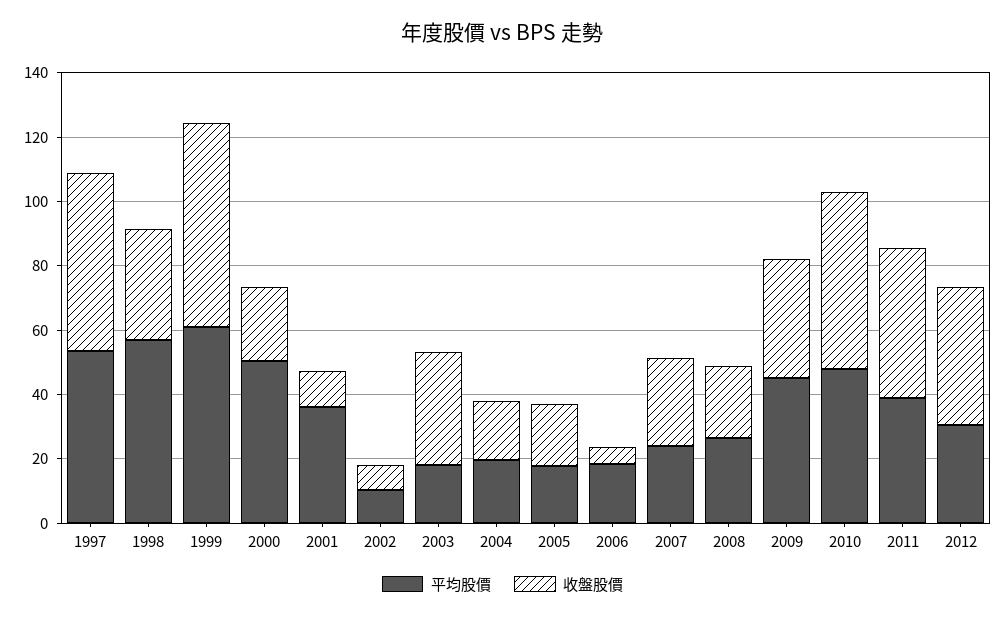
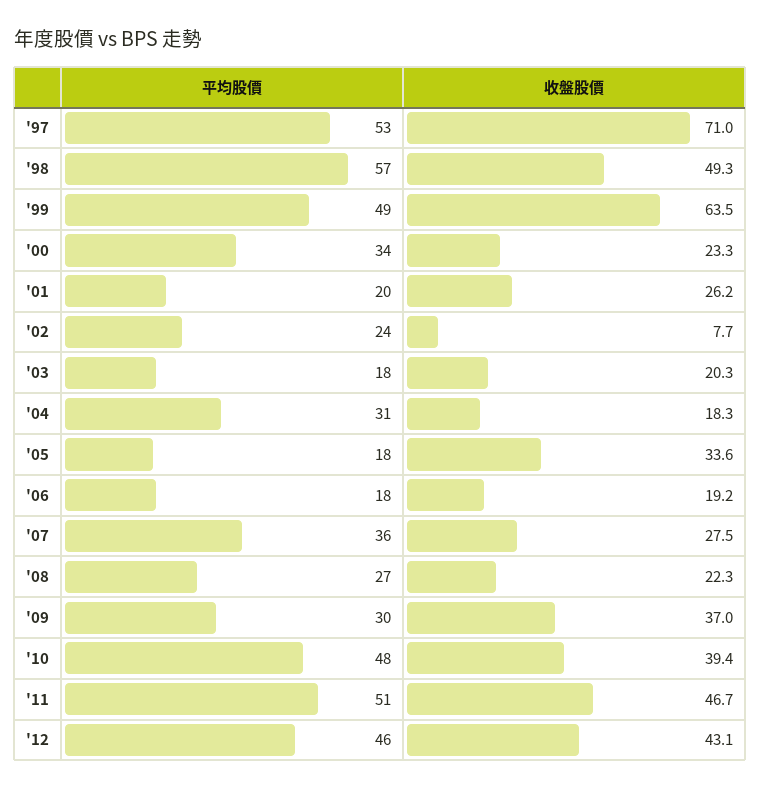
收盤股價, 1997: 55 -> 71
收盤股價, 1998: 35 -> 49.3
平均股價, 1999: 60 -> 49
平均股價, 2000: 50 -> 34
平均股價, 2001: 35 -> 20
收盤股價, 2001: 10 -> 26.2
平均股價, 2002: 10 -> 24
收盤股價, 2003: 35 -> 20.3
平均股價, 2004: 20 -> 31
收盤股價, 2005: 20 -> 33.6
收盤股價, 2006: 5 -> 19.2
平均股價, 2007: 25 -> 36
平均股價, 2009: 45 -> 30
收盤股價, 2010: 55 -> 39.4
平均股價, 2011: 40 -> 51
平均股價, 2012: 30 -> 46

